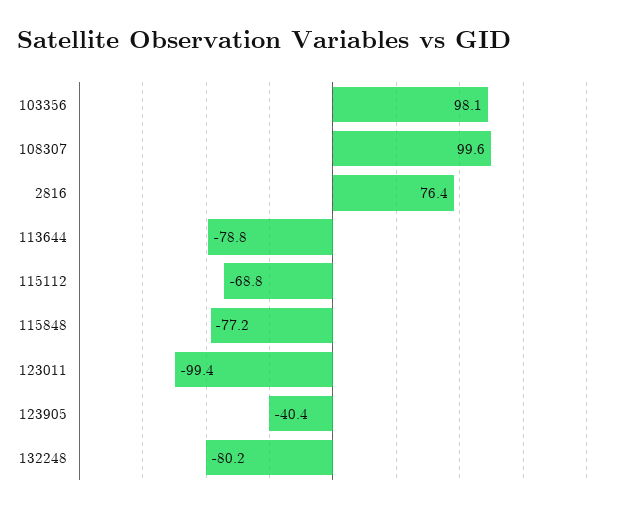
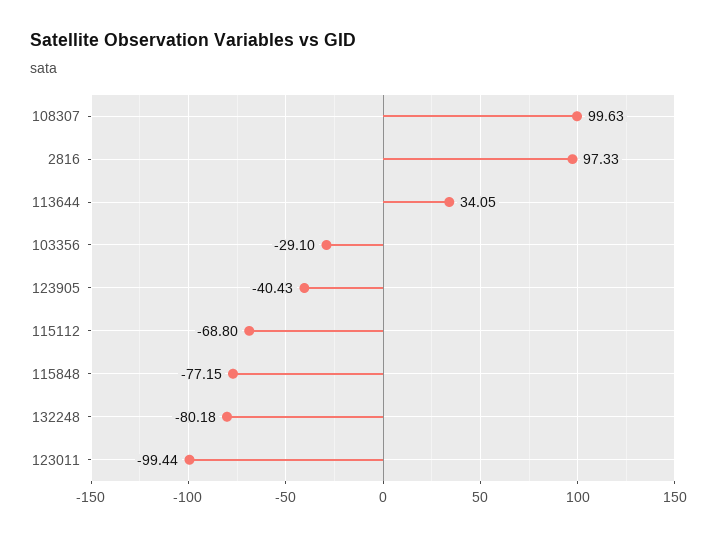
103356: 98.1 -> -29.1
2816: 76.4 -> 97.33
113644: -78.8 -> 34.05

